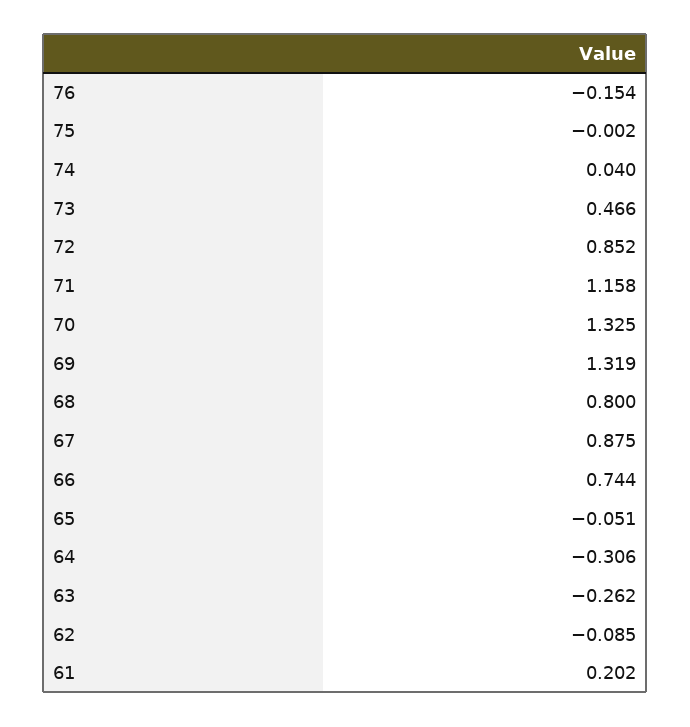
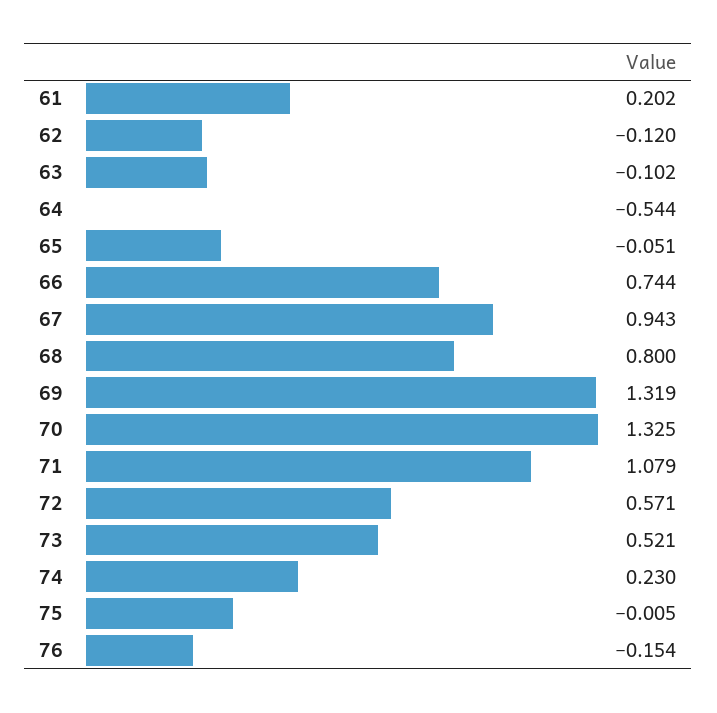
75: -0.002 -> -0.005
74: 0.04 -> 0.23
73: 0.466 -> 0.521
72: 0.852 -> 0.571
71: 1.158 -> 1.079
67: 0.875 -> 0.943
64: -0.306 -> -0.544
63: -0.262 -> -0.102
62: -0.085 -> -0.12

